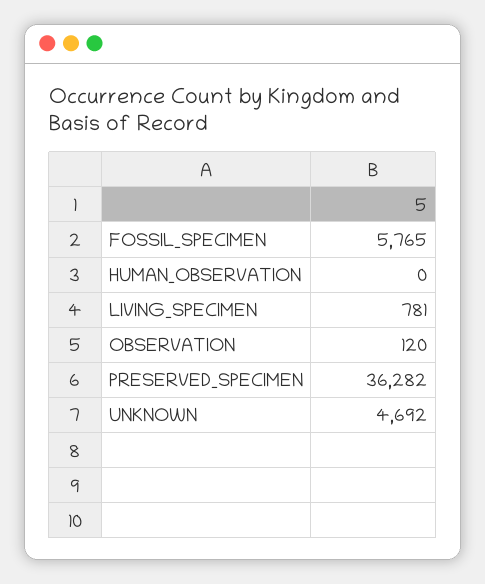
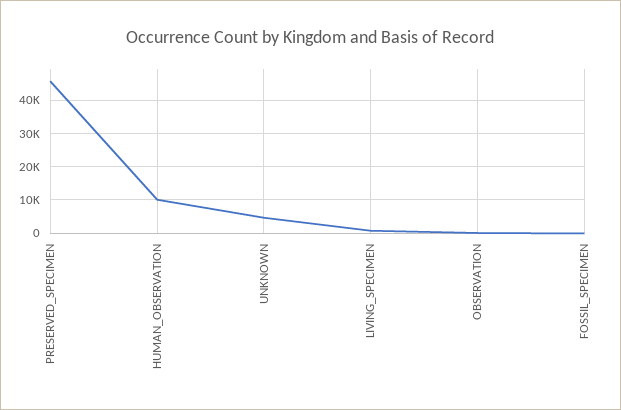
FOSSIL_SPECIMEN: 5765 -> 0
HUMAN_OBSERVATION: 0 -> 10000
PRESERVED_SPECIMEN: 36282 -> 46000

